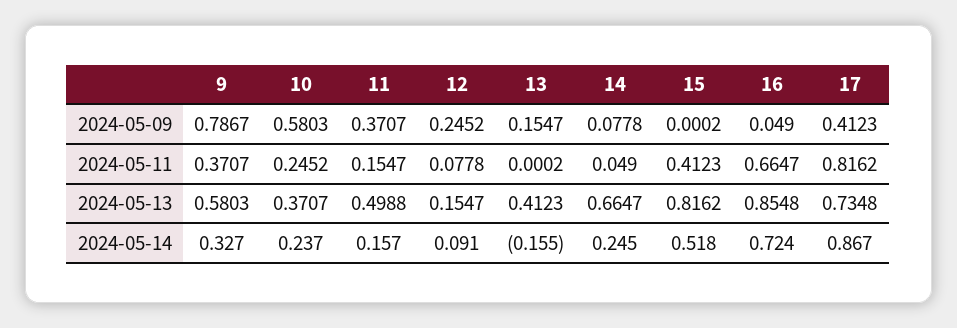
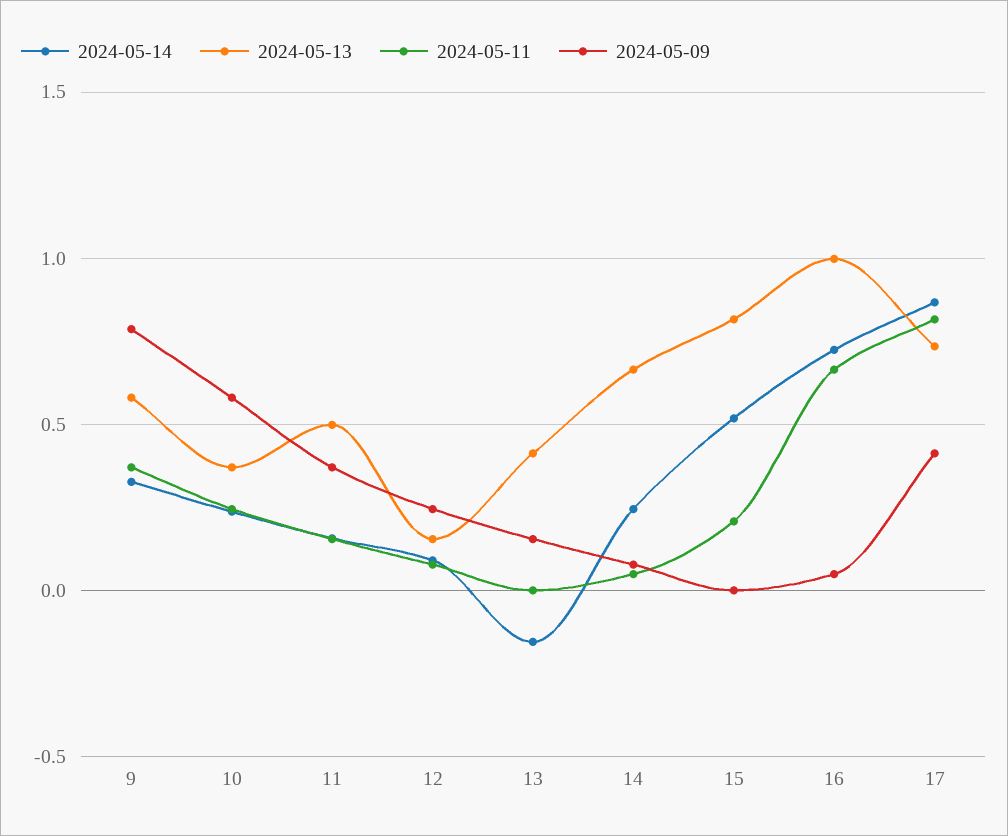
2024-05-11, 15: 0.4123 -> 0.2
2024-05-13, 16: 0.8548 -> 1

